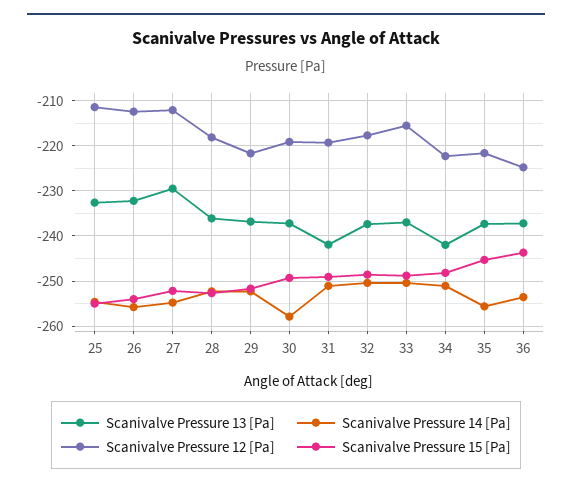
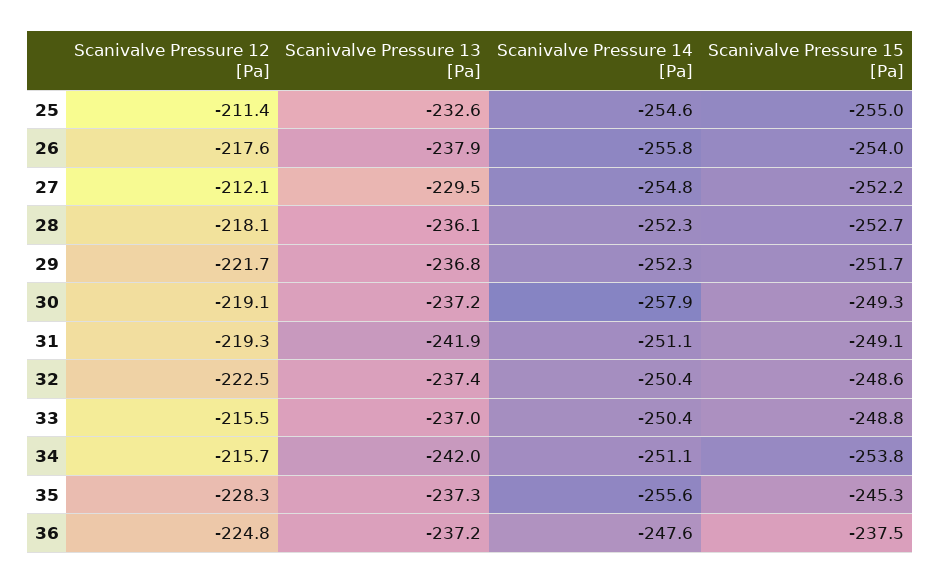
Scanivalve Pressure 13 [Pa], 26: -232 -> -237.9
Scanivalve Pressure 12 [Pa], 26: -212 -> -217.6
Scanivalve Pressure 12 [Pa], 32: -218 -> -222.5
Scanivalve Pressure 12 [Pa], 34: -222 -> -215.7
Scanivalve Pressure 15 [Pa], 34: -248 -> -253.8
Scanivalve Pressure 12 [Pa], 35: -222 -> -228.3
Scanivalve Pressure 14 [Pa], 36: -254 -> -247.6
Scanivalve Pressure 15 [Pa], 36: -244 -> -237.5

